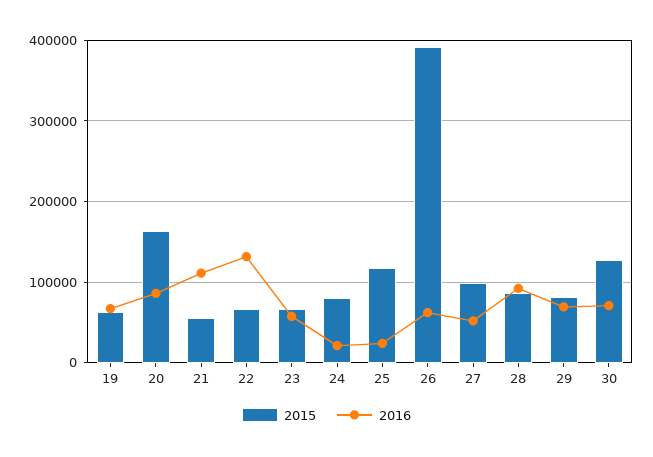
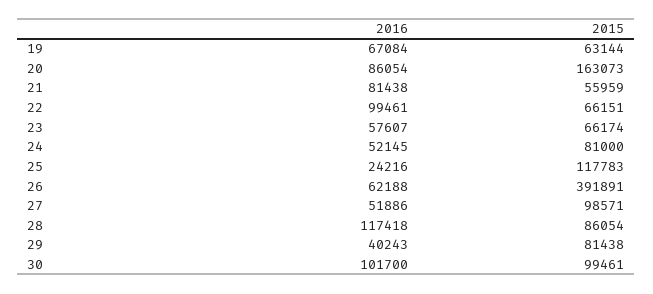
2016, 21: 110000 -> 81438
2016, 22: 130000 -> 99461
2016, 24: 20000 -> 52145
2016, 28: 90000 -> 117418
2016, 29: 70000 -> 40243
2015, 30: 130000 -> 99461
2016, 30: 70000 -> 101700

